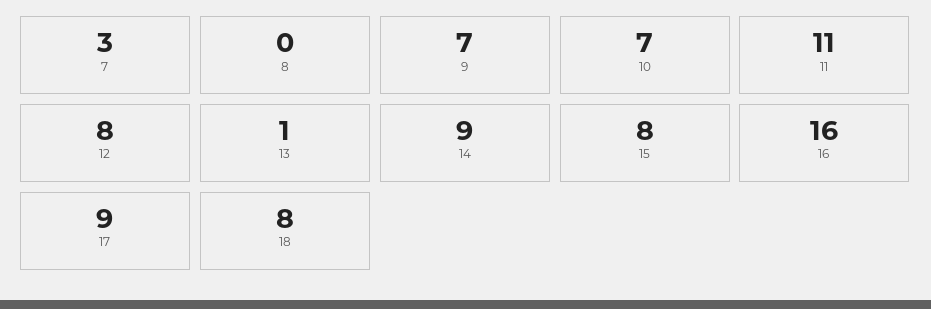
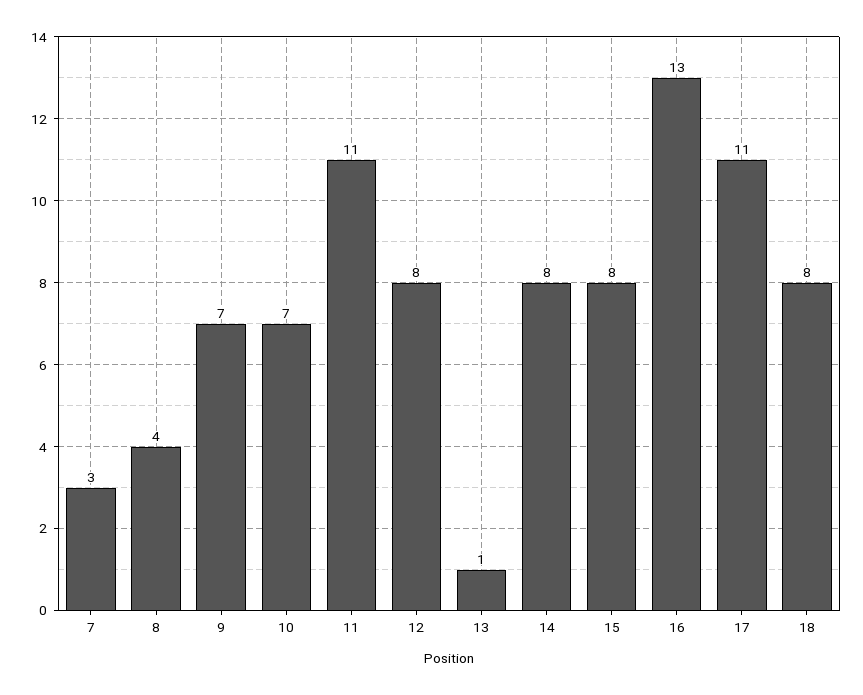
8: 0 -> 4
14: 9 -> 8
16: 16 -> 13
17: 9 -> 11

